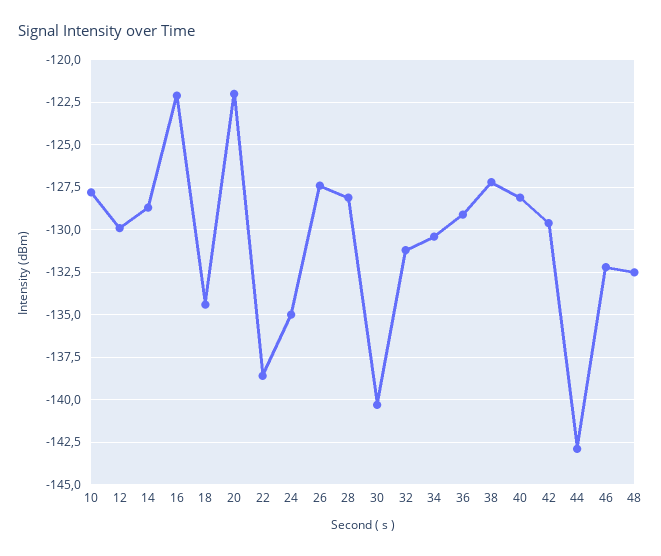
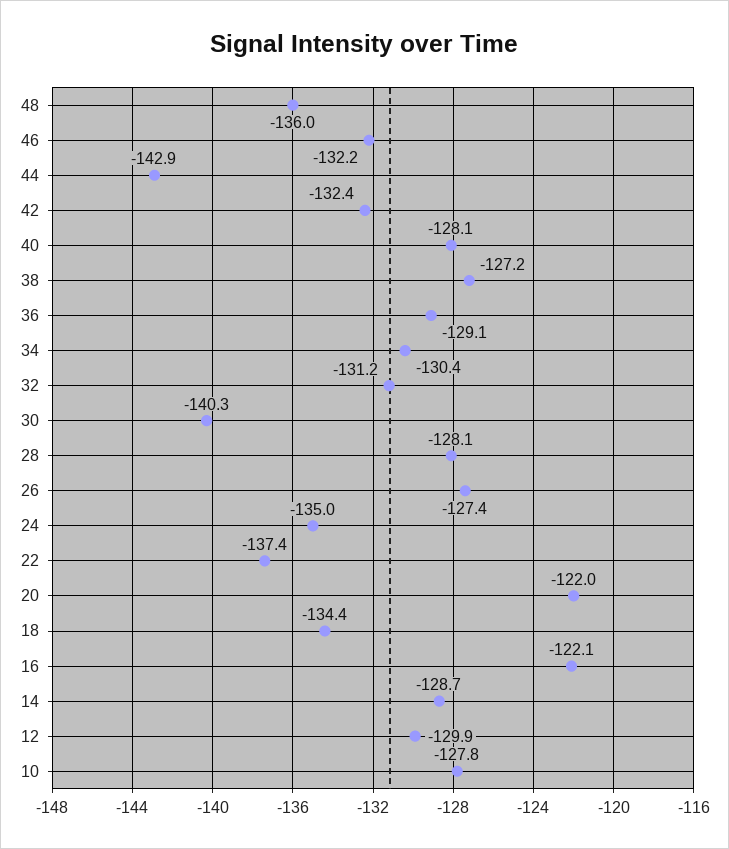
22: -138.5 -> -137.4
42: -129.5 -> -132.4
48: -132.5 -> -136

